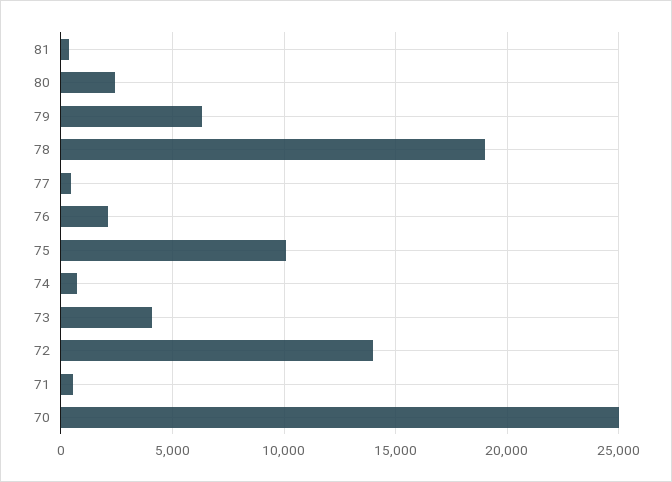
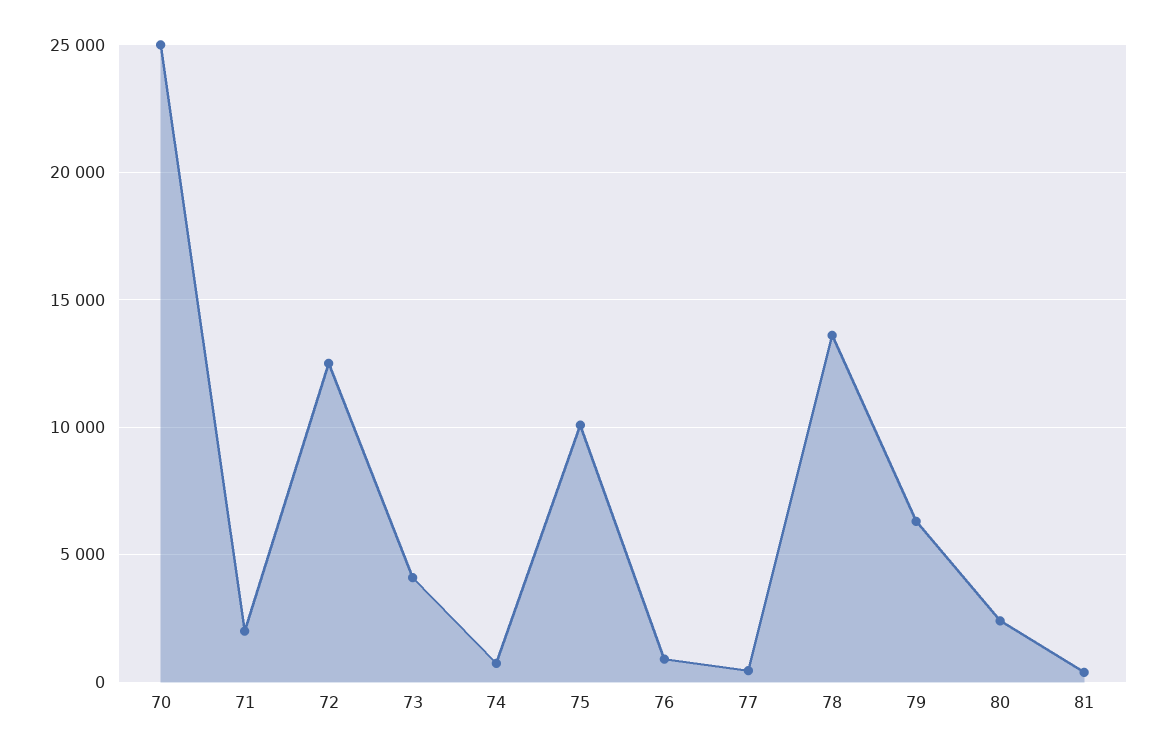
78: 19000 -> 13500
76: 2000 -> 1000
72: 14000 -> 12500
71: 500 -> 2000

